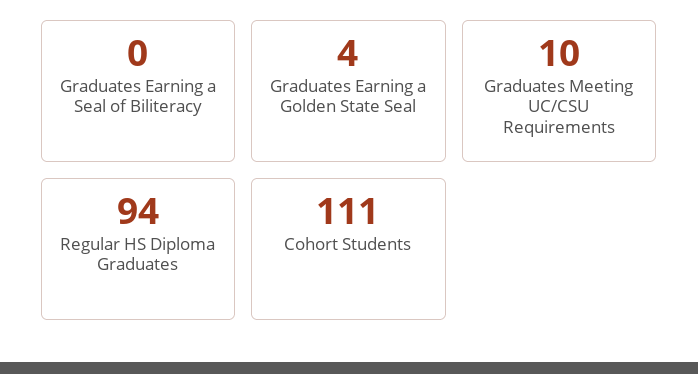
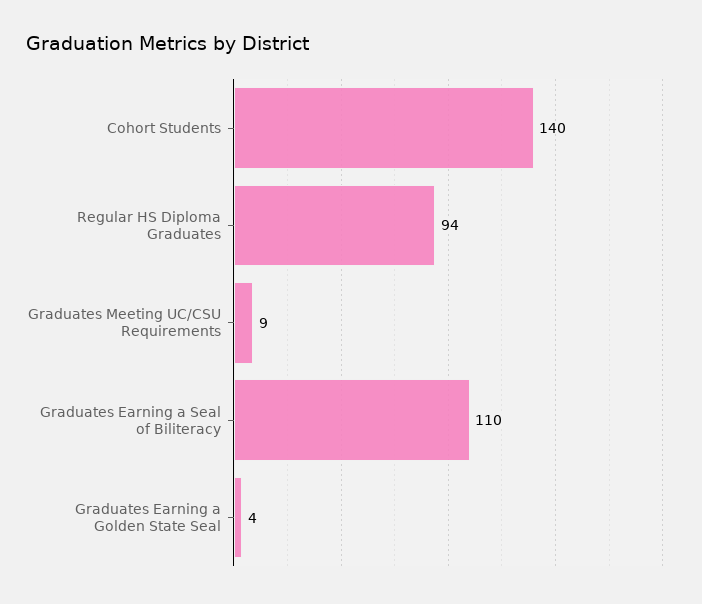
Graduates Earning a Seal of Biliteracy: 0 -> 110
Graduates Meeting UC/CSU Requirements: 10 -> 9
Cohort Students: 111 -> 140

